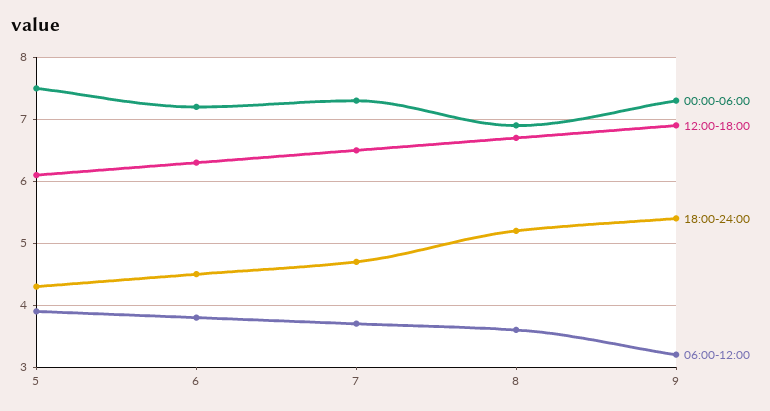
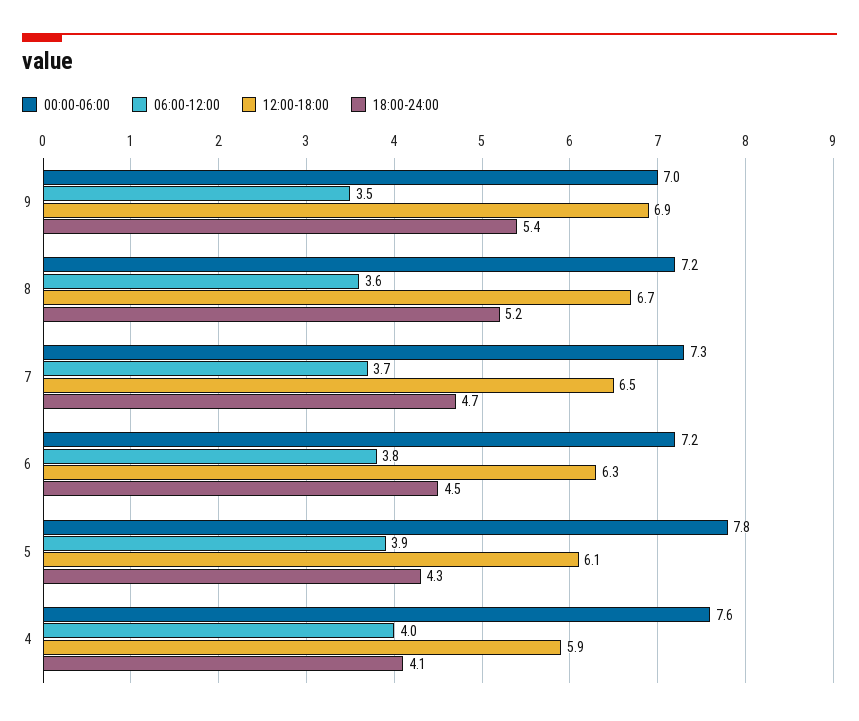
00:00-06:00, 5: 7.5 -> 7.8
00:00-06:00, 8: 6.9 -> 7.2
00:00-06:00, 9: 7.3 -> 7
06:00-12:00, 9: 3.2 -> 3.5
00:00-06:00, 4: none -> 7.6
06:00-12:00, 4: none -> 4
12:00-18:00, 4: none -> 5.9
18:00-24:00, 4: none -> 4.1

